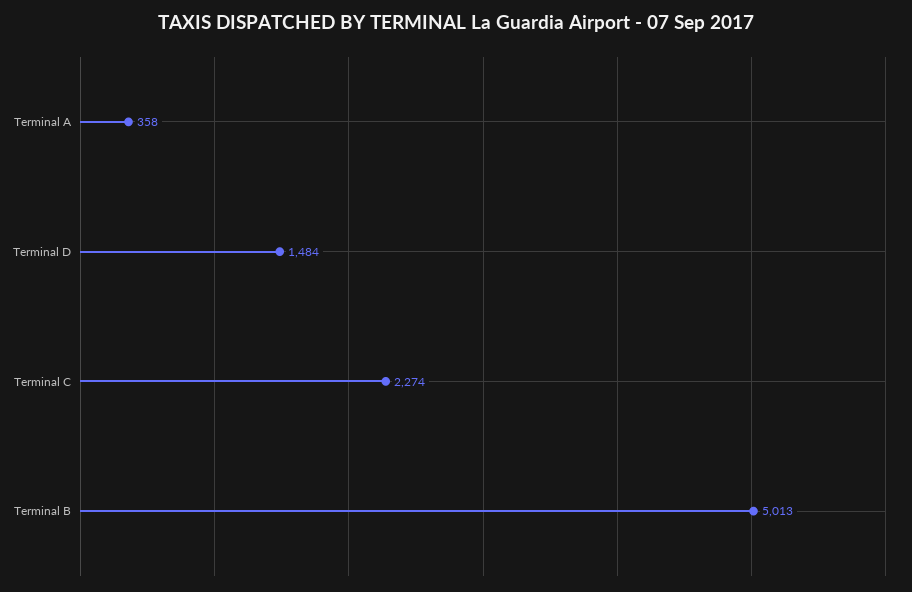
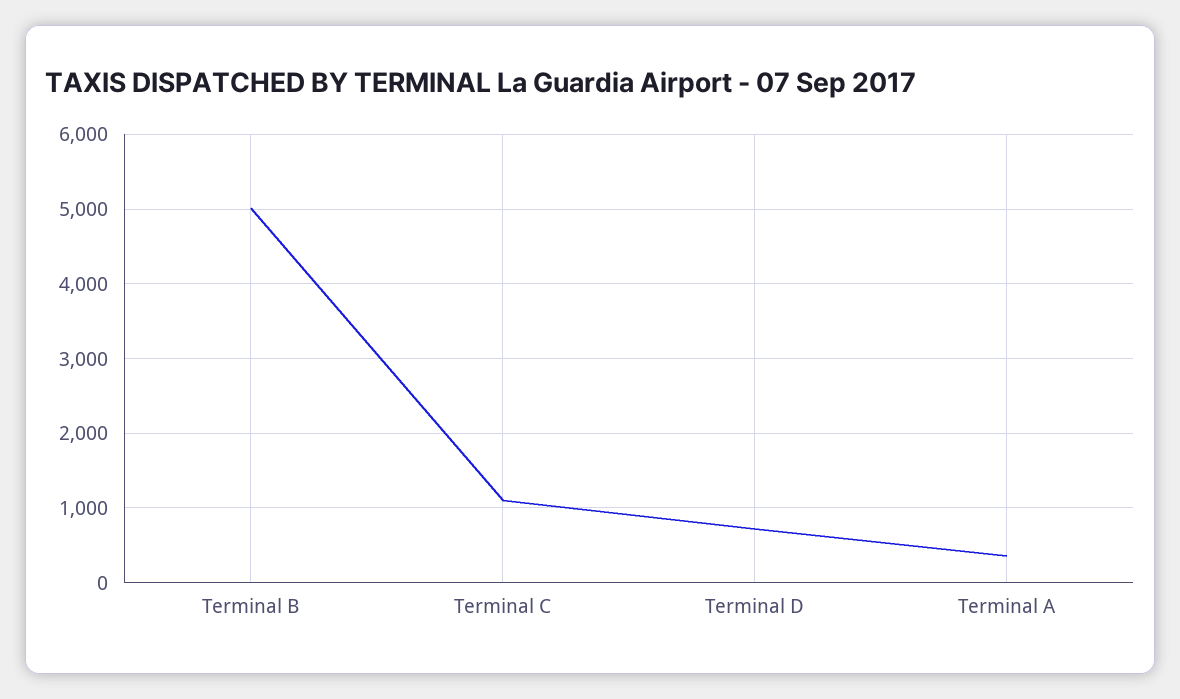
Terminal D: 1484 -> 700
Terminal C: 2274 -> 1100

